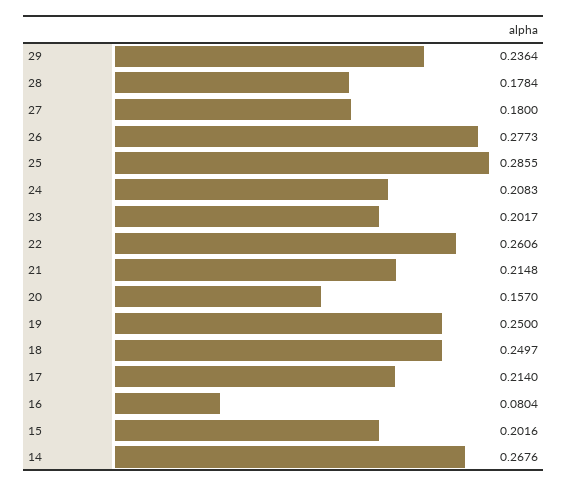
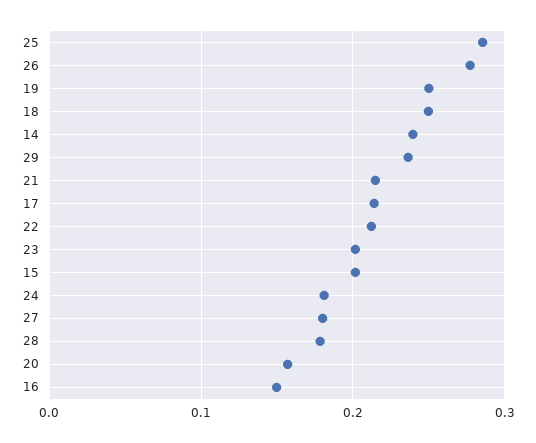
24: 0.2083 -> 0.18
22: 0.2606 -> 0.21
16: 0.0804 -> 0.15
14: 0.2676 -> 0.24

